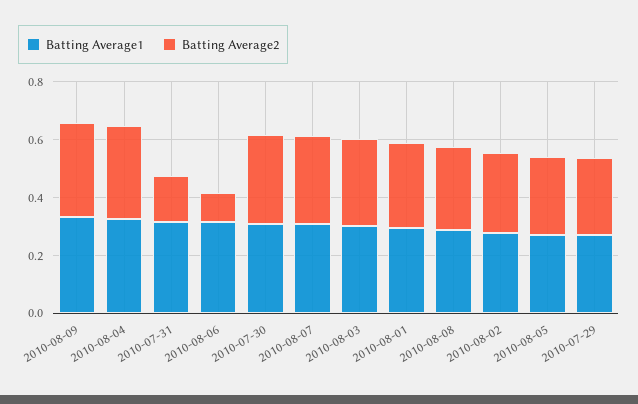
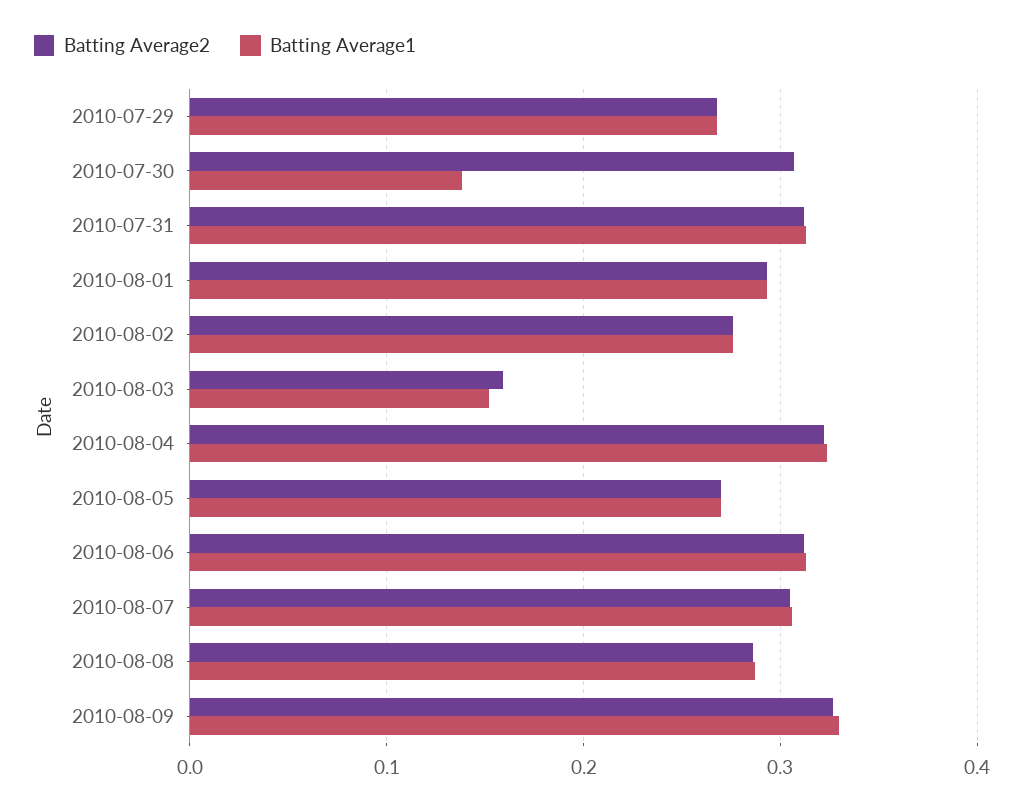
Batting Average2, 2010-07-31: 0.15 -> 0.31
Batting Average2, 2010-08-06: 0.1 -> 0.31
Batting Average1, 2010-07-30: 0.3 -> 0.14
Batting Average1, 2010-08-03: 0.3 -> 0.15
Batting Average2, 2010-08-03: 0.3 -> 0.16

